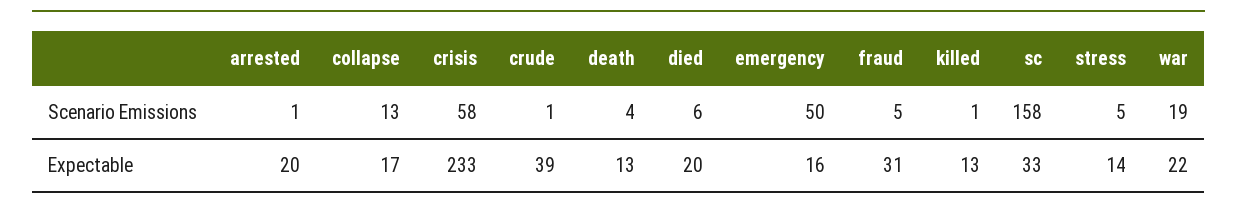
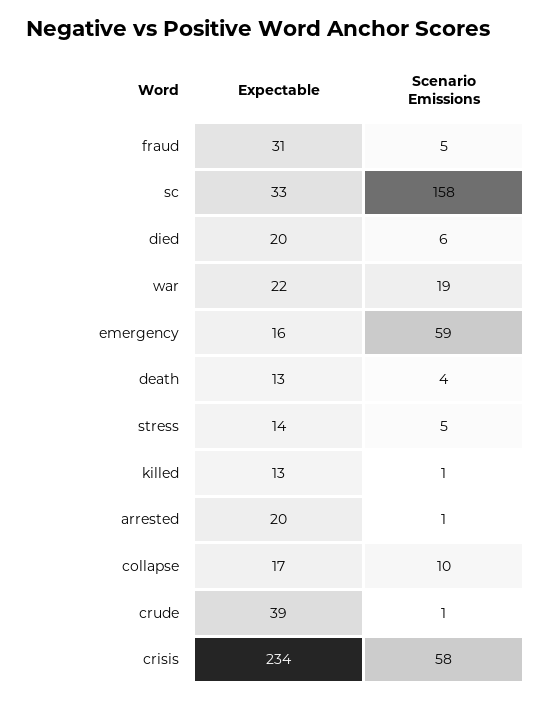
collapse, Scenario Emissions: 13 -> 10
emergency, Scenario Emissions: 50 -> 59
crisis, Expectable: 233 -> 234

